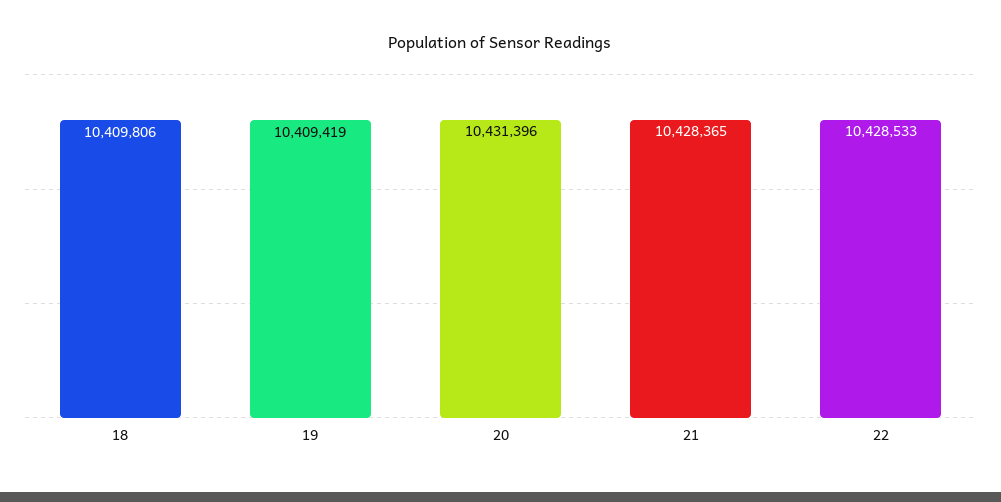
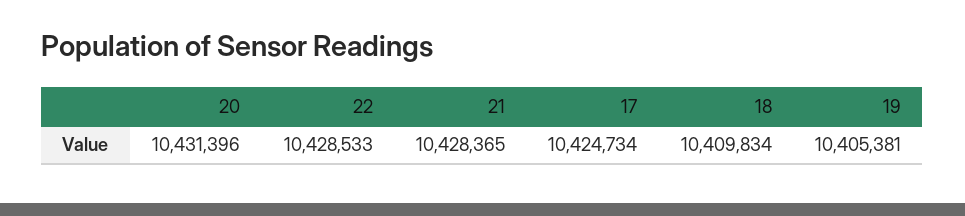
18: 10409806 -> 10409834
19: 10409419 -> 10405381
17: none -> 10424734

